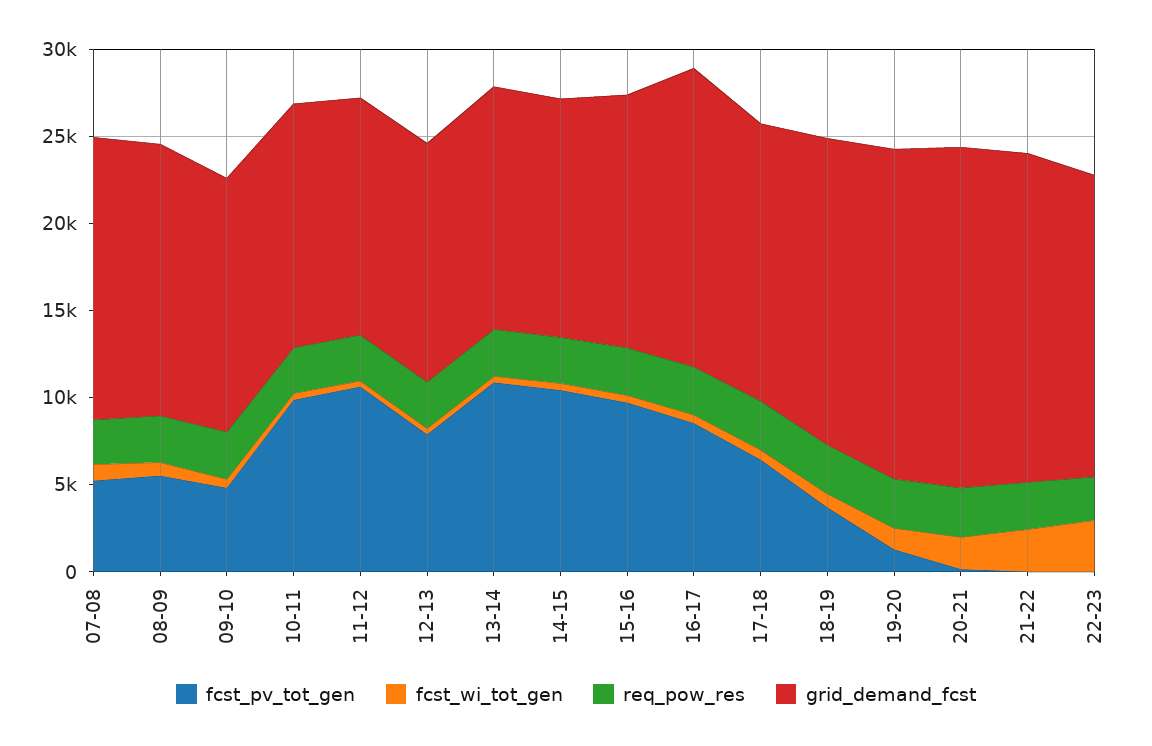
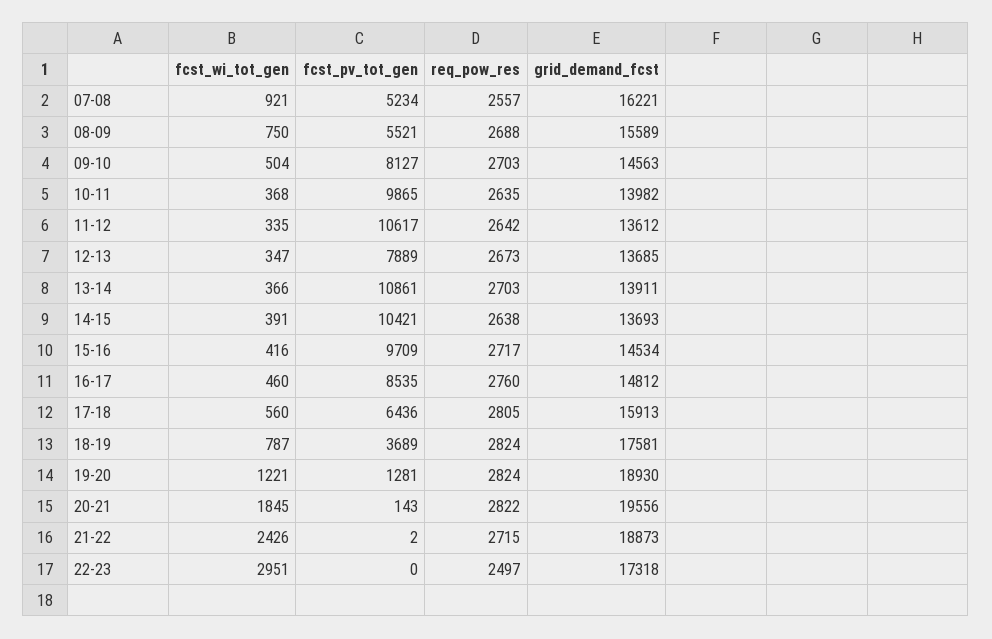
fcst_pv_tot_gen, 09-10: 5000 -> 8127
grid_demand_fcst, 16-17: 17000 -> 14812

